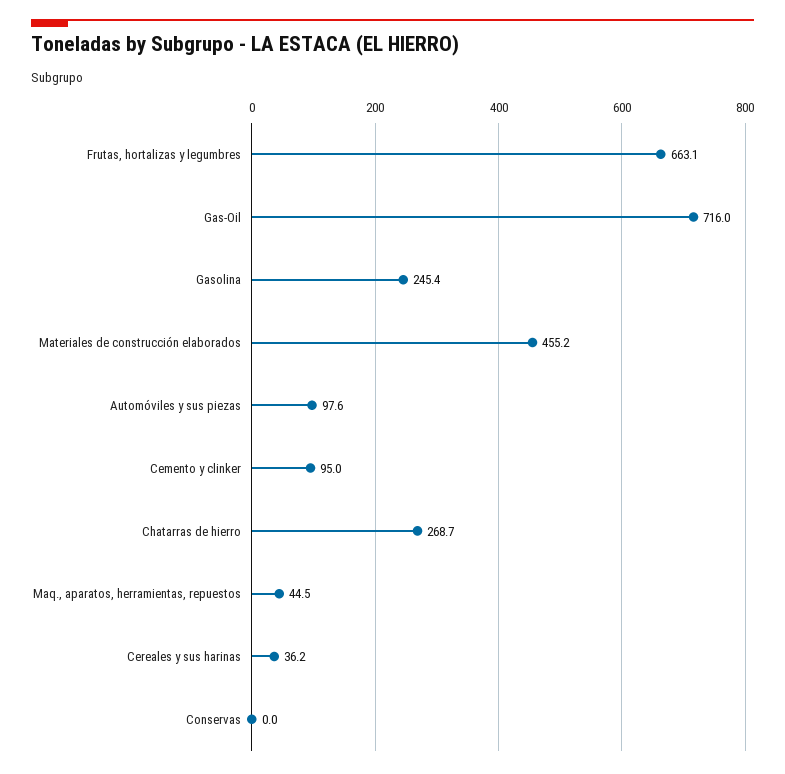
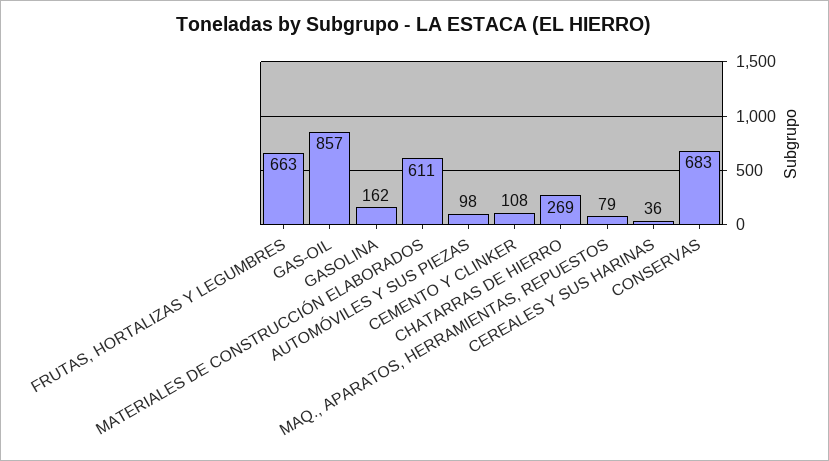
Gas-Oil: 716 -> 857
Gasolina: 245.4 -> 162
Materiales de construcción elaborados: 455.2 -> 611
Cemento y clinker: 95 -> 108
Maq., aparatos, herramientas, repuestos: 44.5 -> 79
Conservas: 0 -> 683

